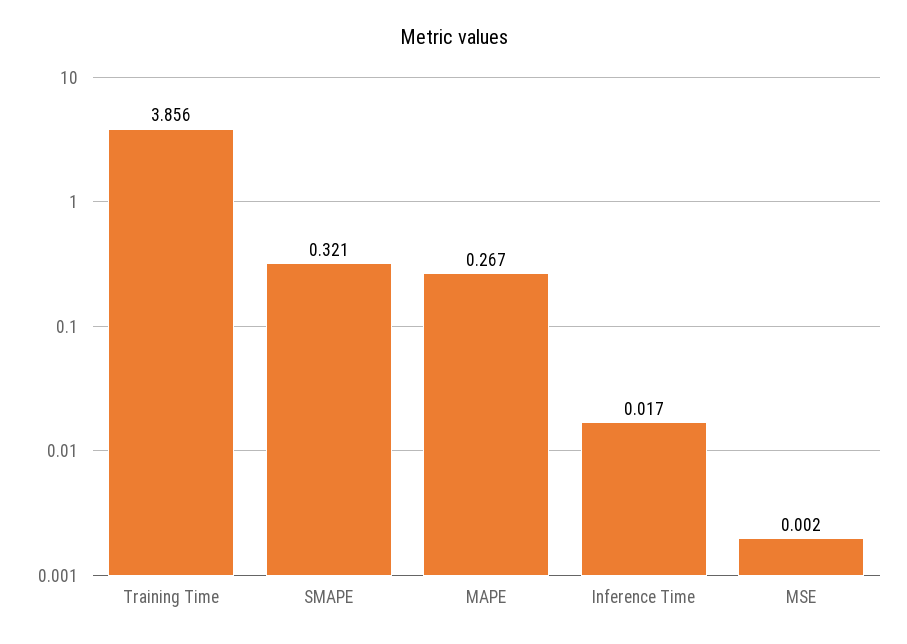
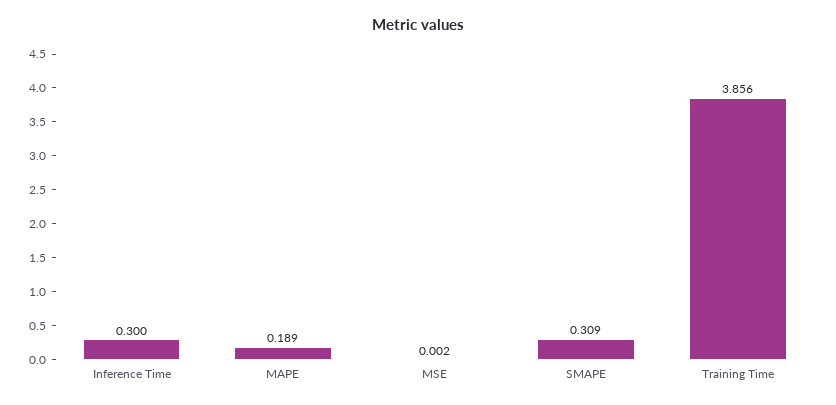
SMAPE: 0.321 -> 0.309
MAPE: 0.267 -> 0.189
Inference Time: 0.017 -> 0.3

